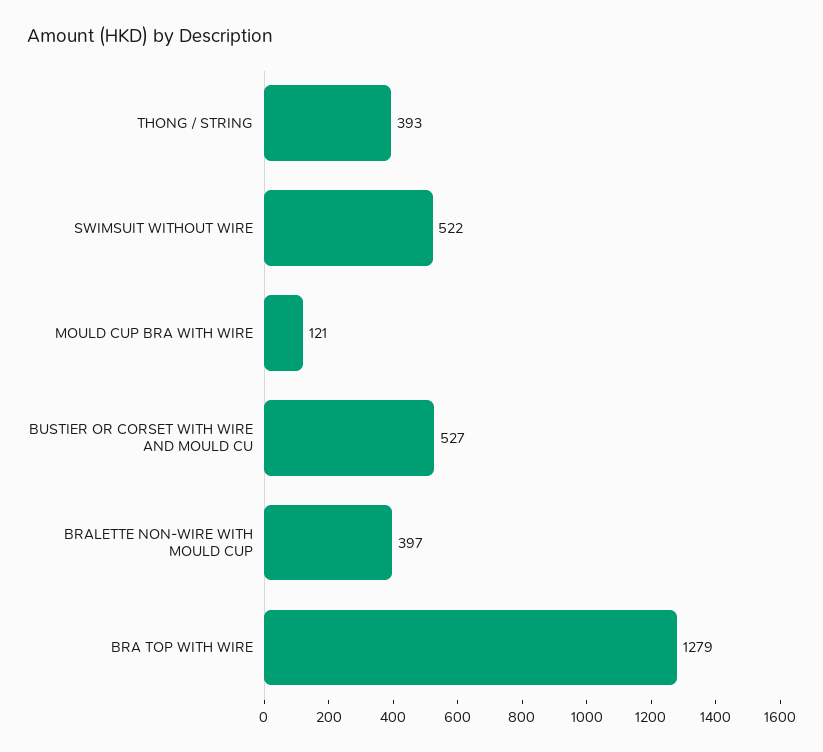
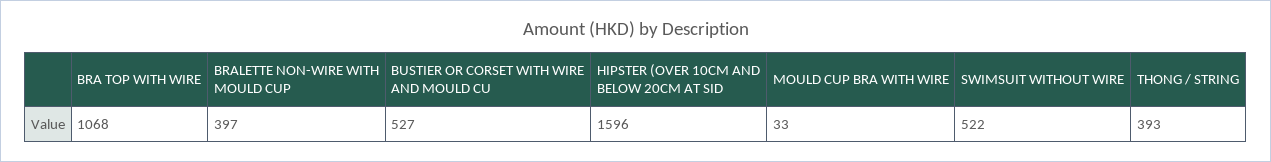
MOULD CUP BRA WITH WIRE: 121 -> 33
BRA TOP WITH WIRE: 1279 -> 1068
HIPSTER (OVER 10CM AND BELOW 20CM AT SID: none -> 1596

